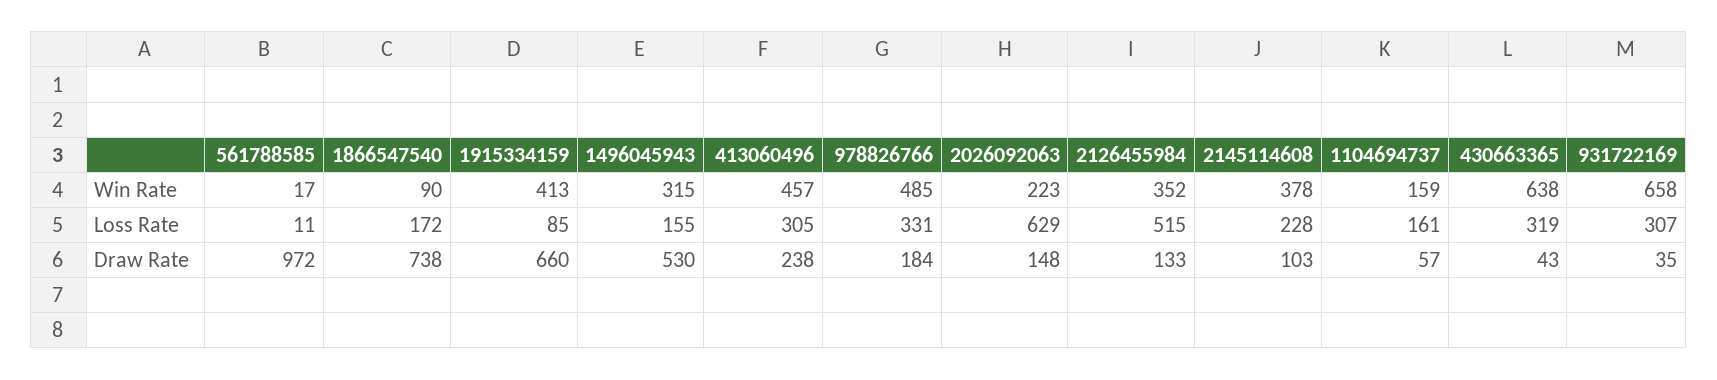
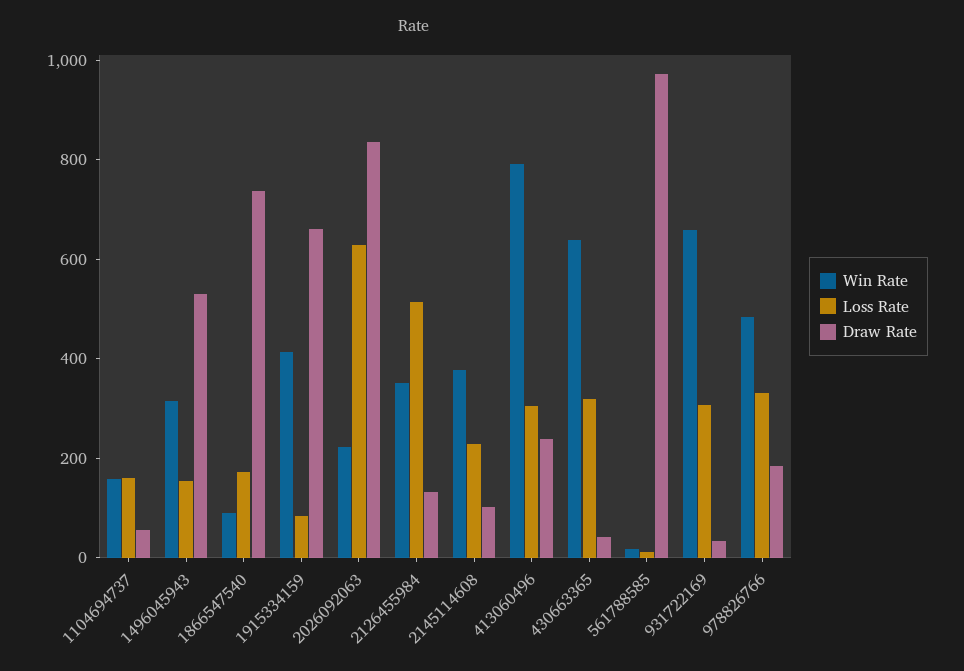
Win Rate, 413060496: 457 -> 800
Draw Rate, 2026092063: 148 -> 850

